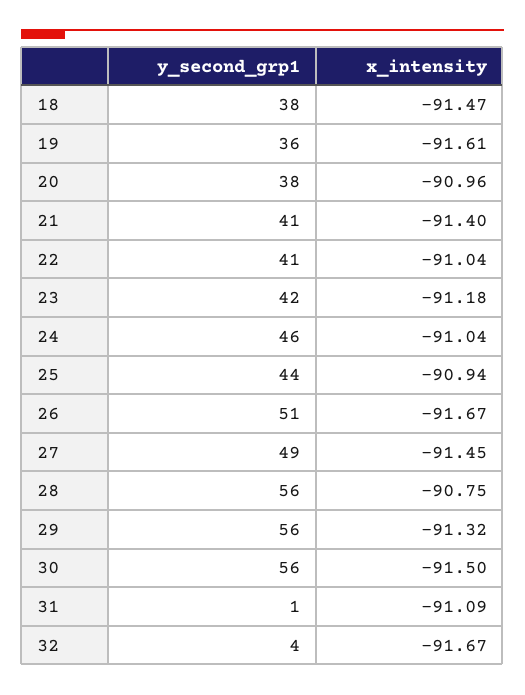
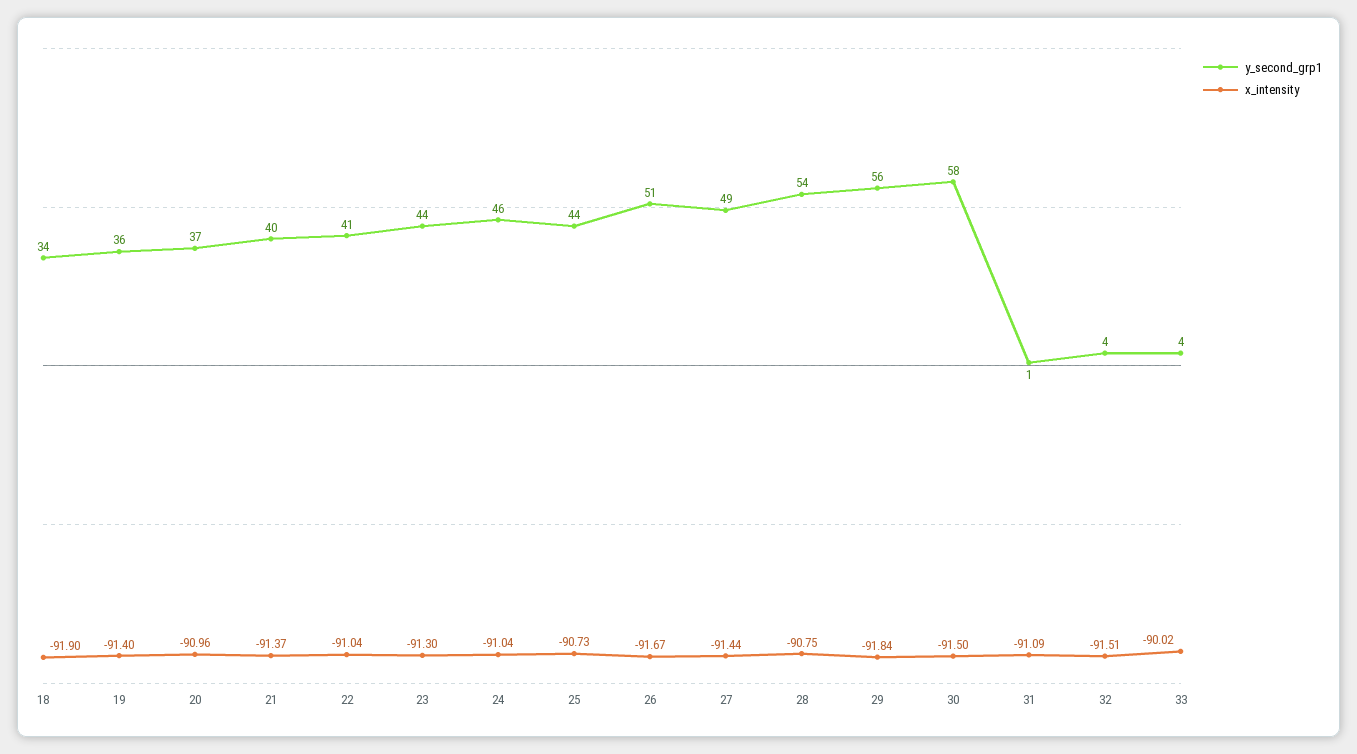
y_second_grp1, 18: 38 -> 34
x_intensity, 18: -91.47 -> -91.9
x_intensity, 19: -91.61 -> -91.4
y_second_grp1, 20: 38 -> 37
y_second_grp1, 21: 41 -> 40
x_intensity, 21: -91.4 -> -91.37
y_second_grp1, 23: 42 -> 44
x_intensity, 23: -91.18 -> -91.3
x_intensity, 25: -90.94 -> -90.73
x_intensity, 27: -91.45 -> -91.44
y_second_grp1, 28: 56 -> 54
x_intensity, 29: -91.32 -> -91.84
y_second_grp1, 30: 56 -> 58
x_intensity, 32: -91.67 -> -91.51
y_second_grp1, 33: none -> 4
x_intensity, 33: none -> -90.02

